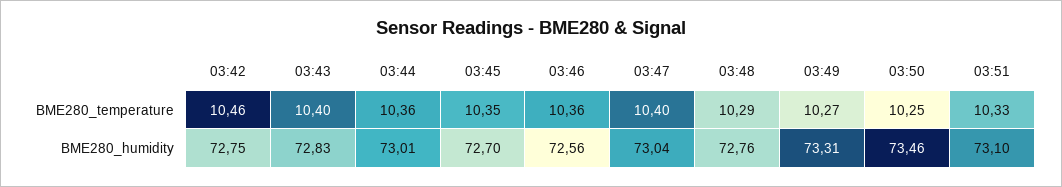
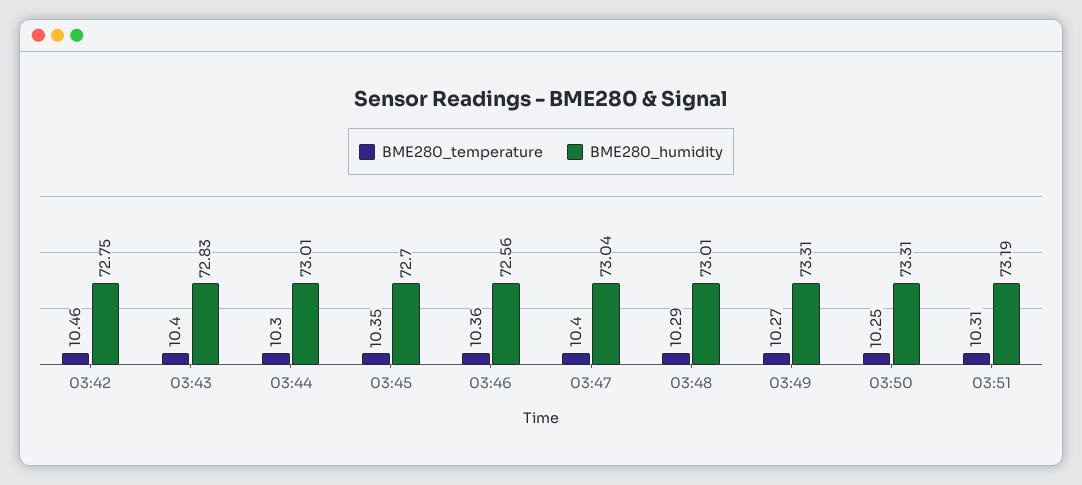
BME280_temperature, 03:44: 10.36 -> 10.3
BME280_temperature, 03:51: 10.33 -> 10.31
BME280_humidity, 03:48: 72.76 -> 73.01
BME280_humidity, 03:50: 73.46 -> 73.31
BME280_humidity, 03:51: 73.1 -> 73.19

